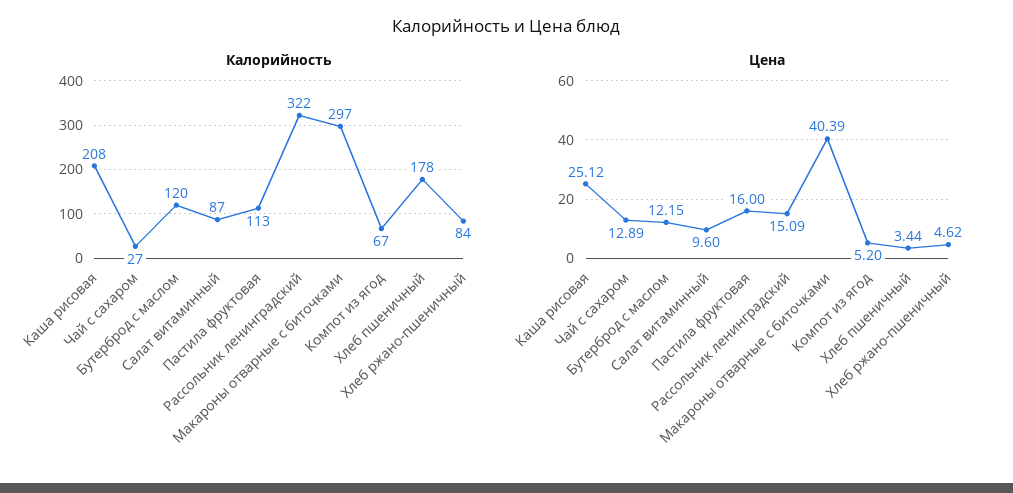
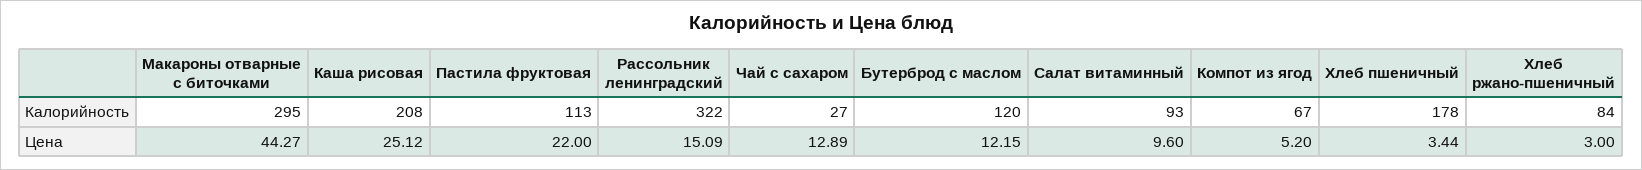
Калорийность, Салат витаминный: 87 -> 93
Калорийность, Макароны отварные с биточками: 297 -> 295
Цена, Пастила фруктовая: 16 -> 22
Цена, Макароны отварные с биточками: 40.39 -> 44.27
Цена, Хлеб ржано-пшеничный: 4.62 -> 3

